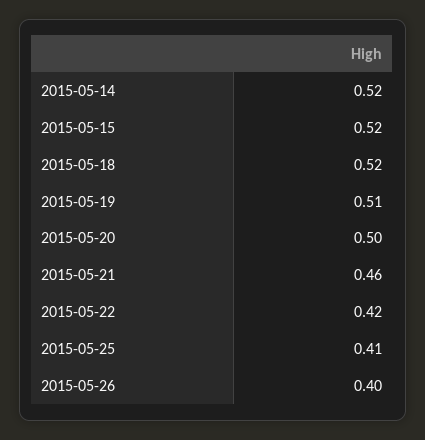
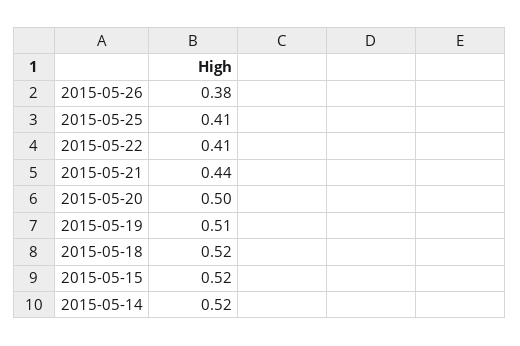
2015-05-21: 0.46 -> 0.44
2015-05-22: 0.42 -> 0.41
2015-05-26: 0.4 -> 0.38

